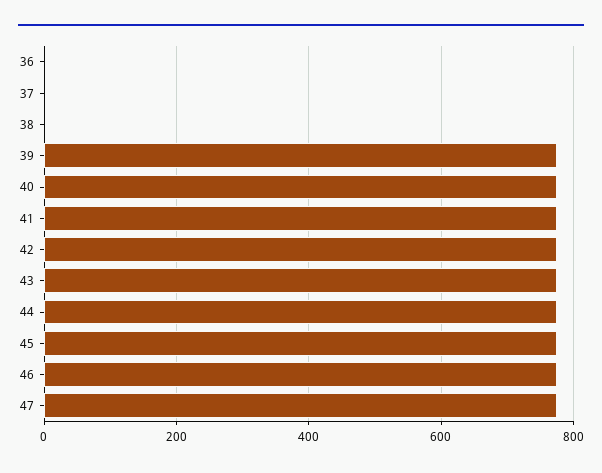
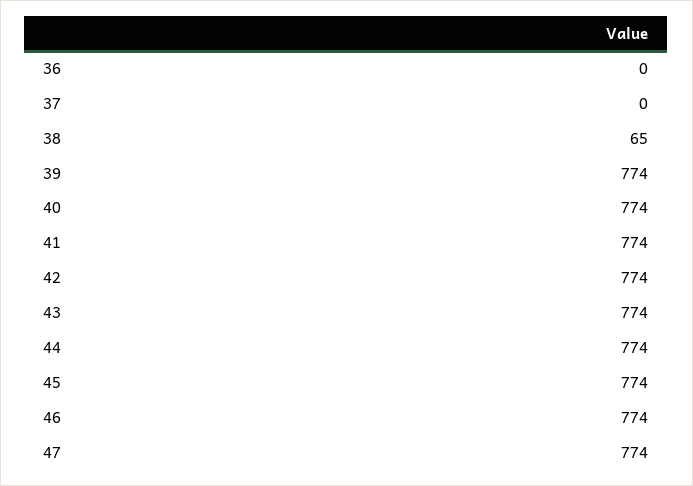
38: 0 -> 65

